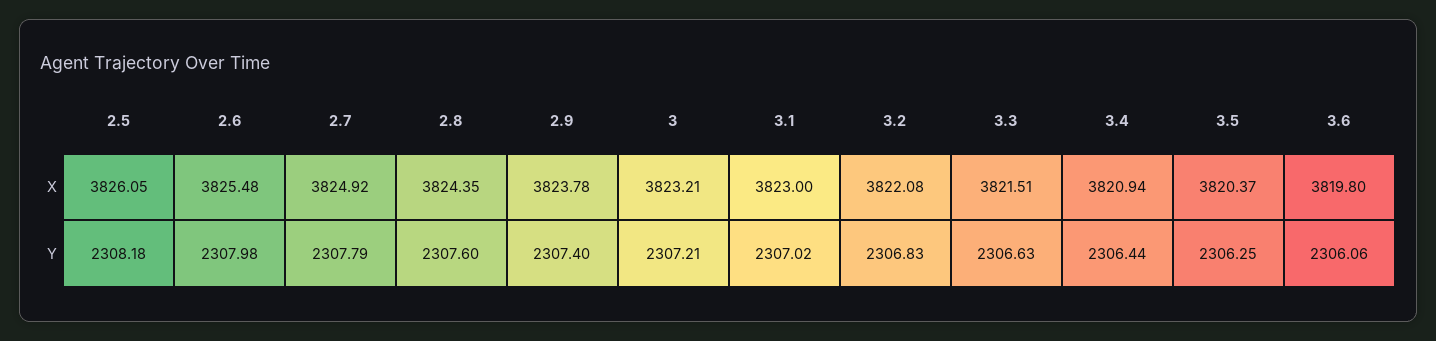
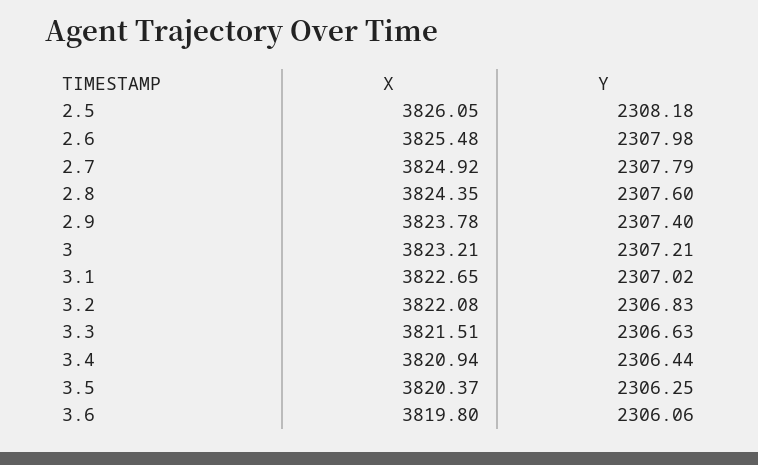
3.1, X: 3823 -> 3822.65

